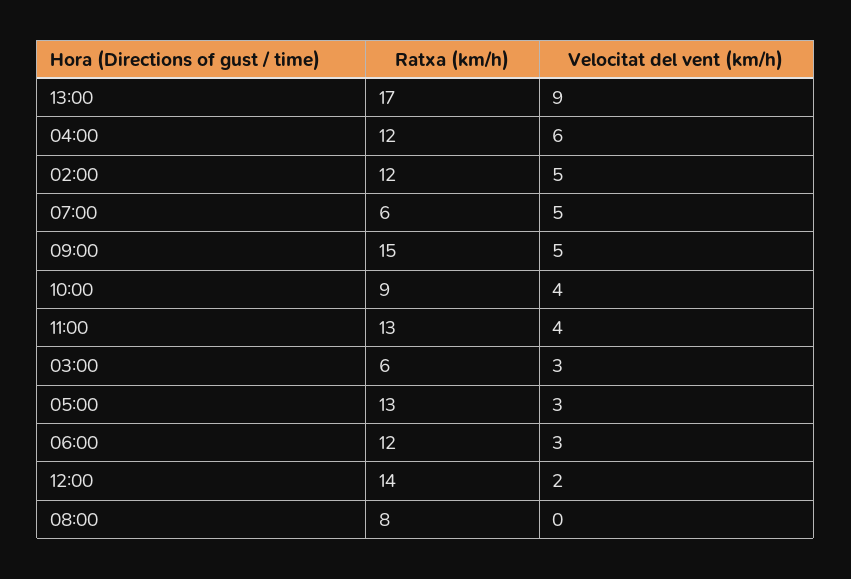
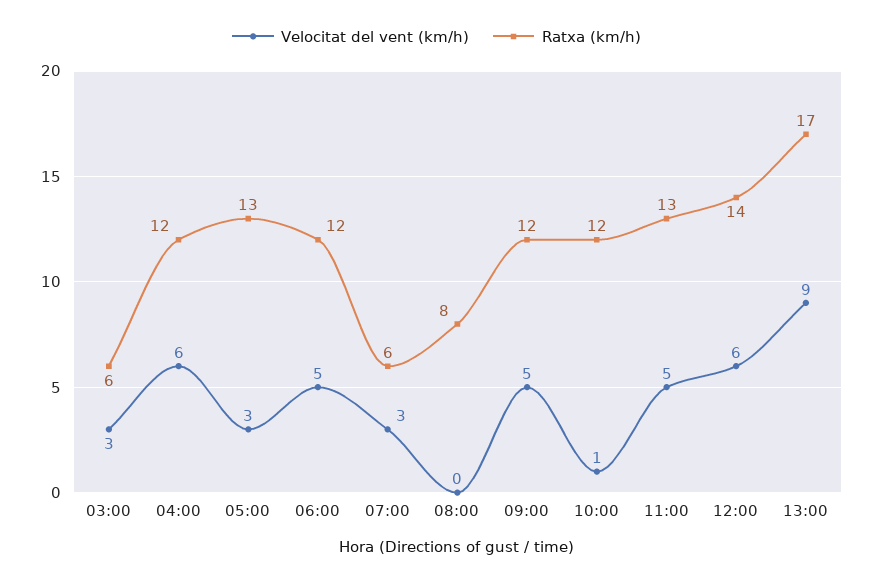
Ratxa (km/h), 02:00: 12 -> none
Velocitat del vent (km/h), 02:00: 5 -> none
Velocitat del vent (km/h), 07:00: 5 -> 3
Ratxa (km/h), 09:00: 15 -> 12
Ratxa (km/h), 10:00: 9 -> 12
Velocitat del vent (km/h), 10:00: 4 -> 1
Velocitat del vent (km/h), 11:00: 4 -> 5
Velocitat del vent (km/h), 06:00: 3 -> 5
Velocitat del vent (km/h), 12:00: 2 -> 6

